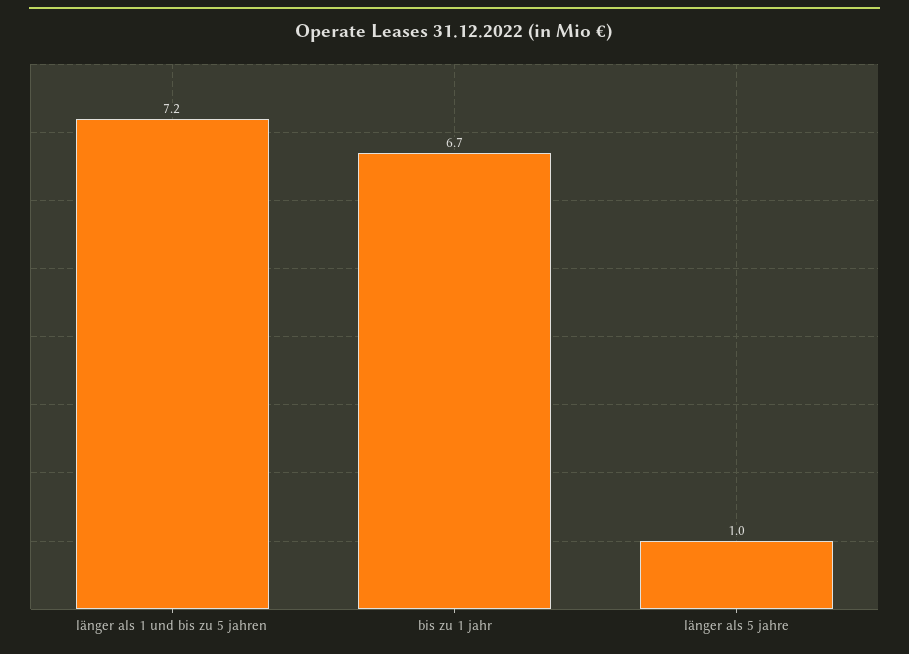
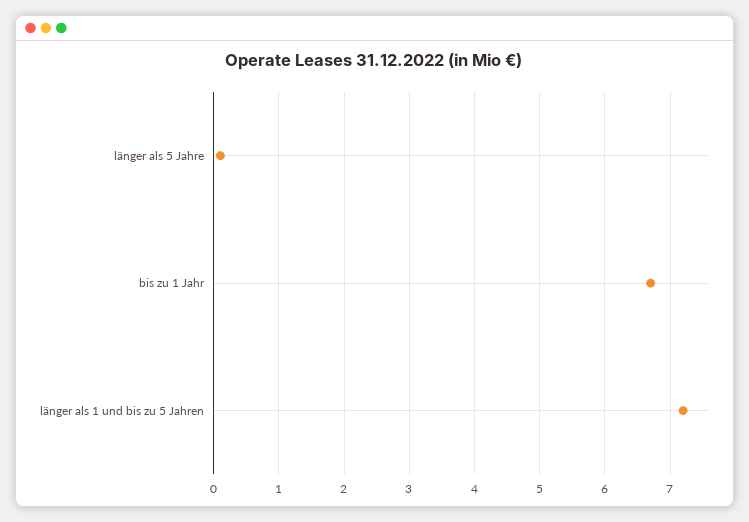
länger als 5 jahre: 1 -> 0.1

